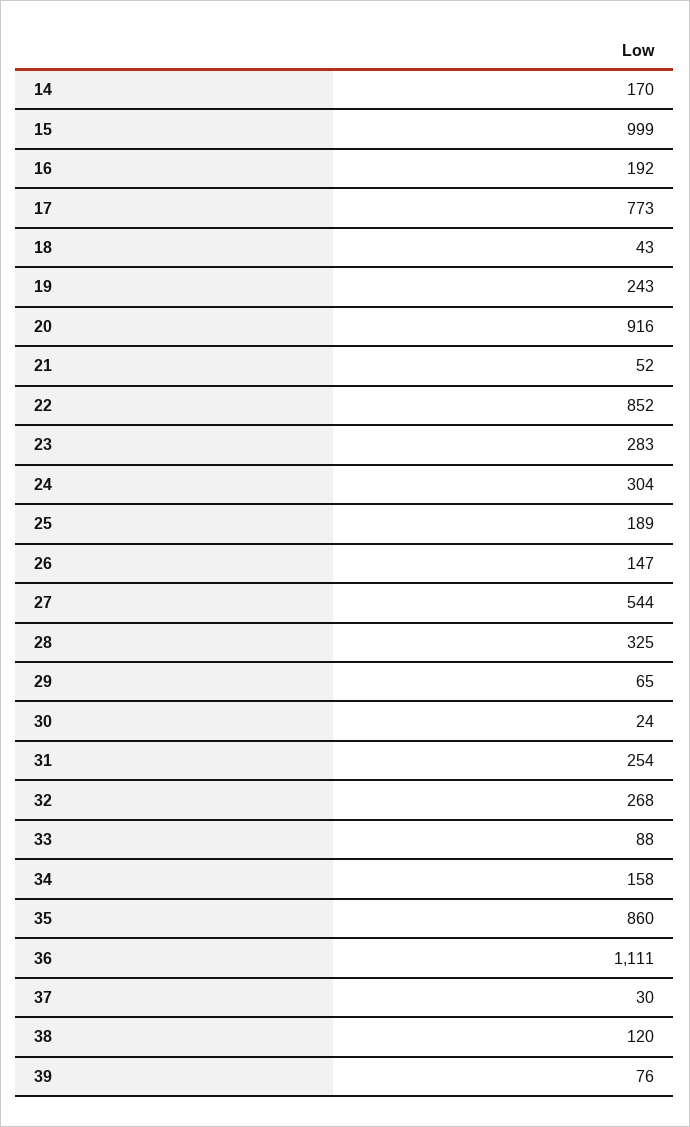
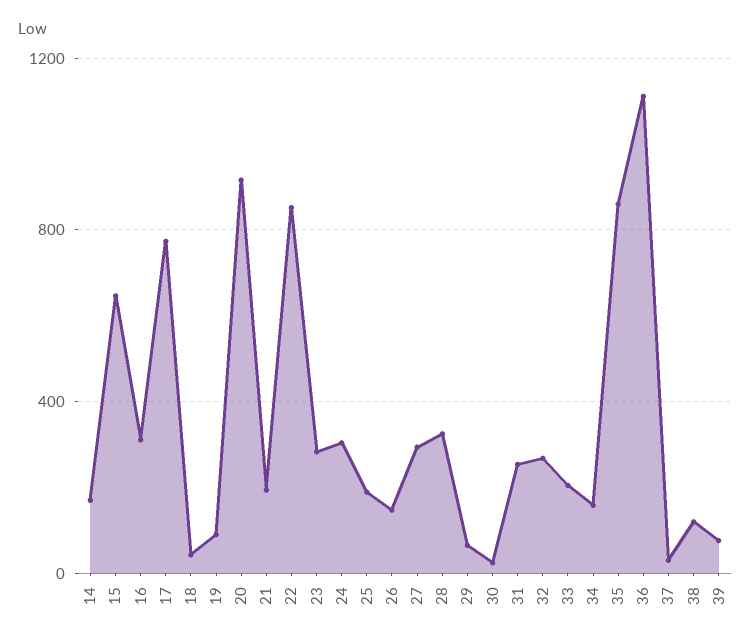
15: 999 -> 650
16: 192 -> 300
19: 243 -> 100
21: 52 -> 200
27: 544 -> 300
33: 88 -> 200

